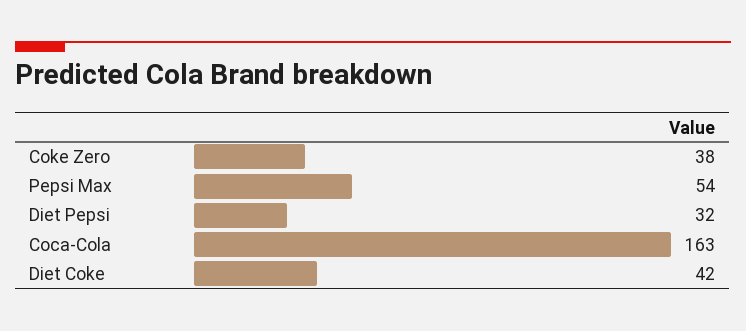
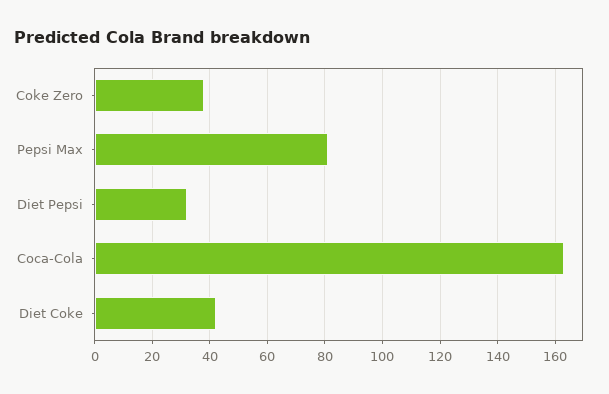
Pepsi Max: 54 -> 80

